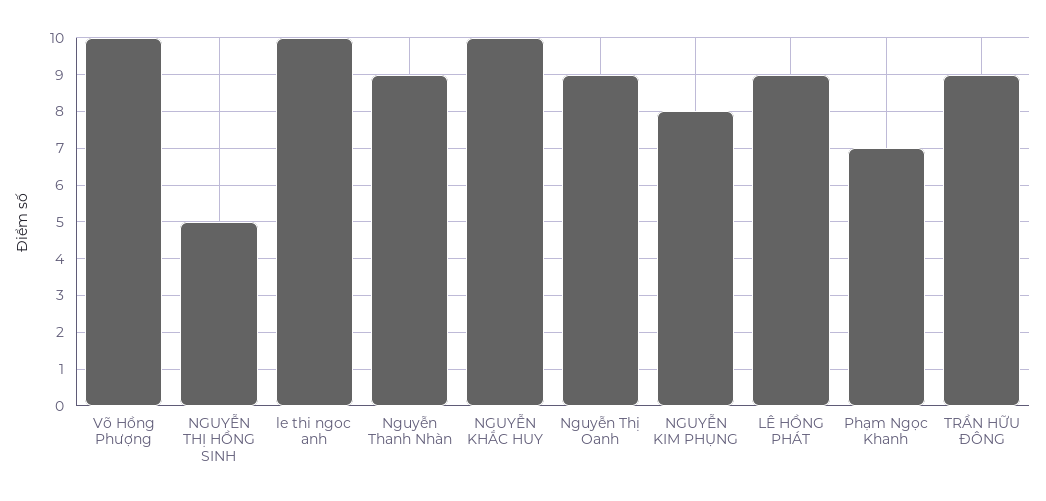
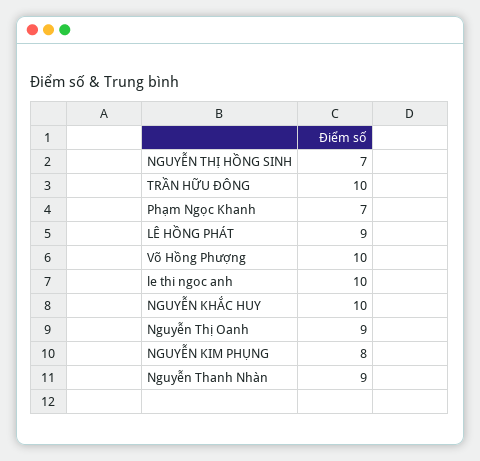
NGUYỄN THỊ HỒNG SINH: 5 -> 7
TRẦN HỮU ĐÔNG: 9 -> 10

